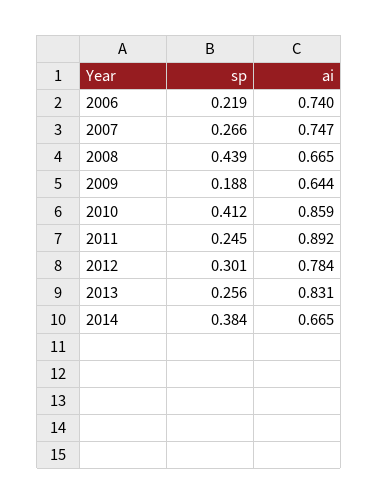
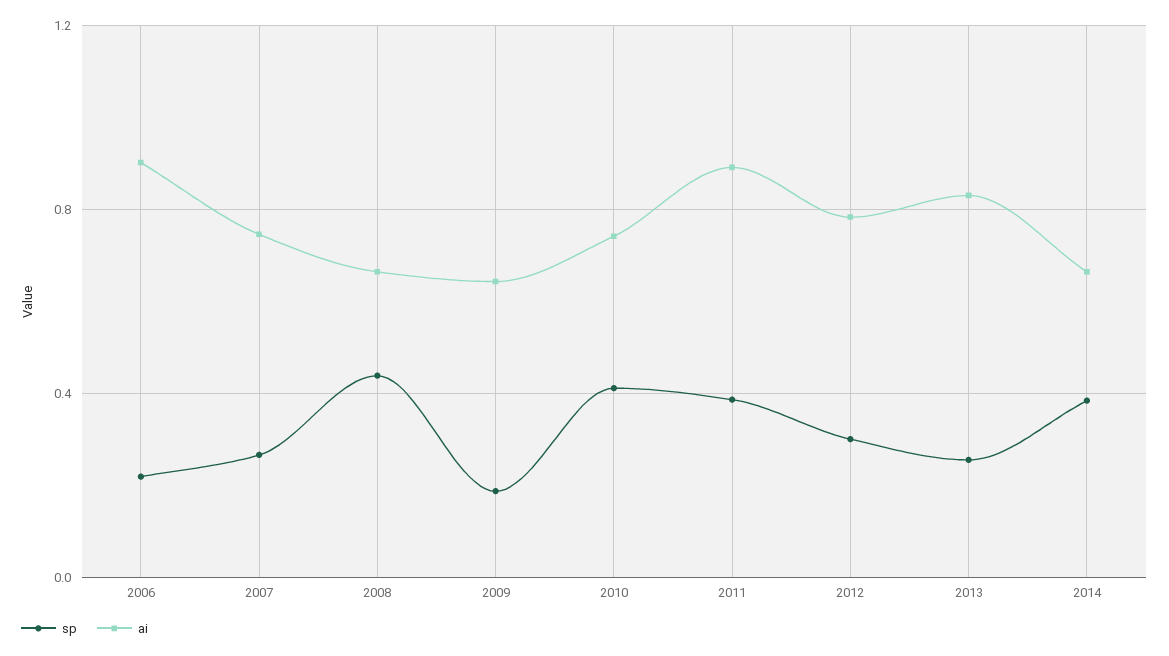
ai, 2006: 0.74 -> 0.9
ai, 2010: 0.859 -> 0.75
sp, 2011: 0.245 -> 0.4

